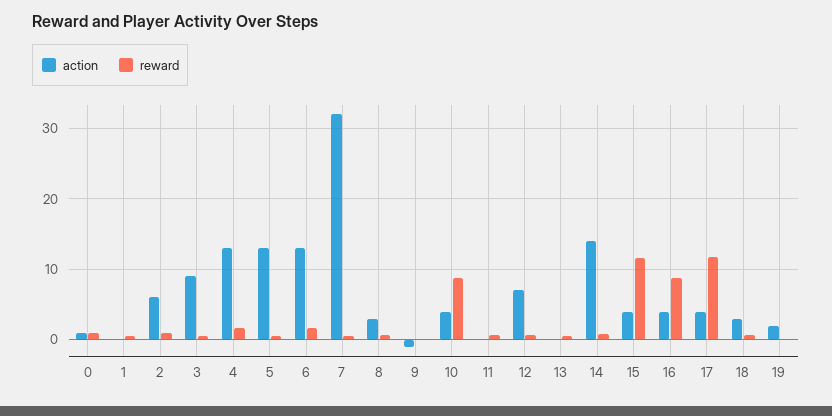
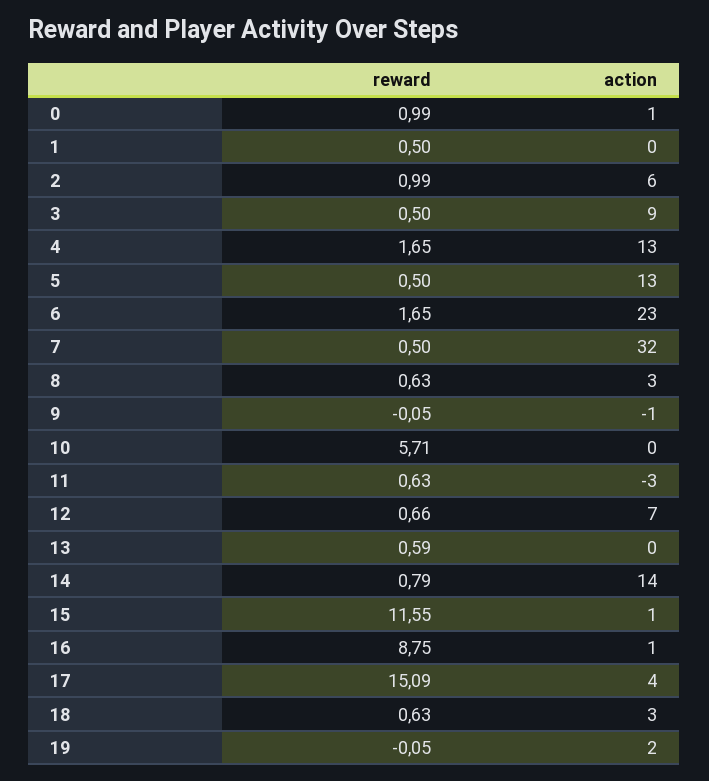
action, 6: 13 -> 23
action, 10: 4 -> 0
reward, 10: 9 -> 5.71
action, 11: 0 -> -3
action, 15: 4 -> 1
action, 16: 4 -> 1
reward, 17: 12 -> 15.09

